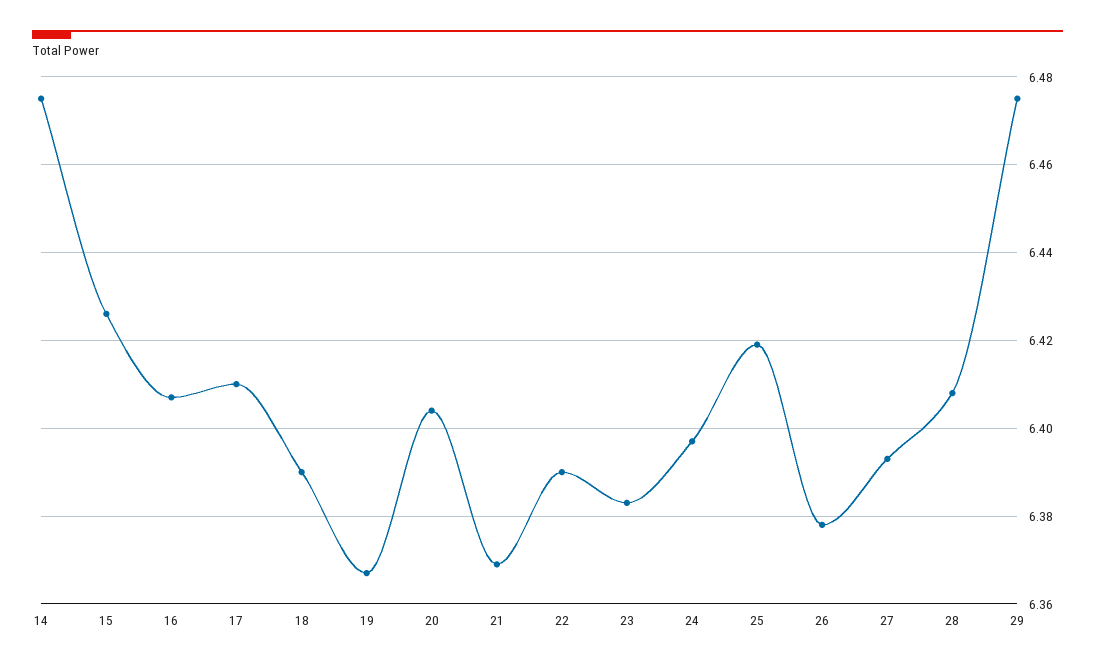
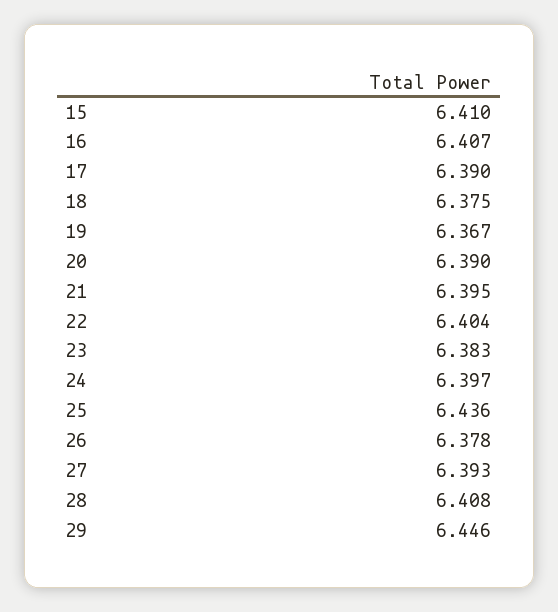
14: 6.475 -> none
15: 6.425 -> 6.41
17: 6.41 -> 6.39
18: 6.39 -> 6.375
20: 6.405 -> 6.39
21: 6.37 -> 6.395
22: 6.39 -> 6.404
25: 6.42 -> 6.436
29: 6.475 -> 6.446

